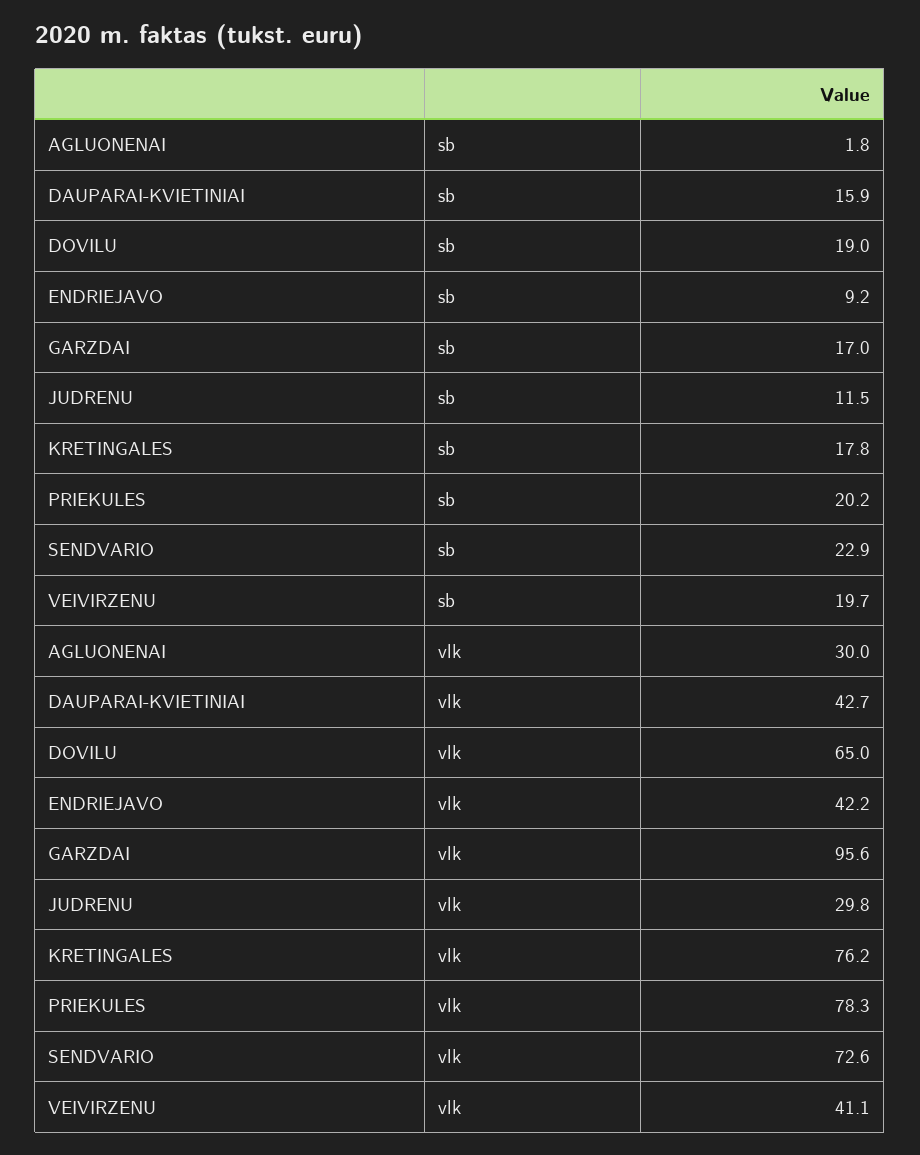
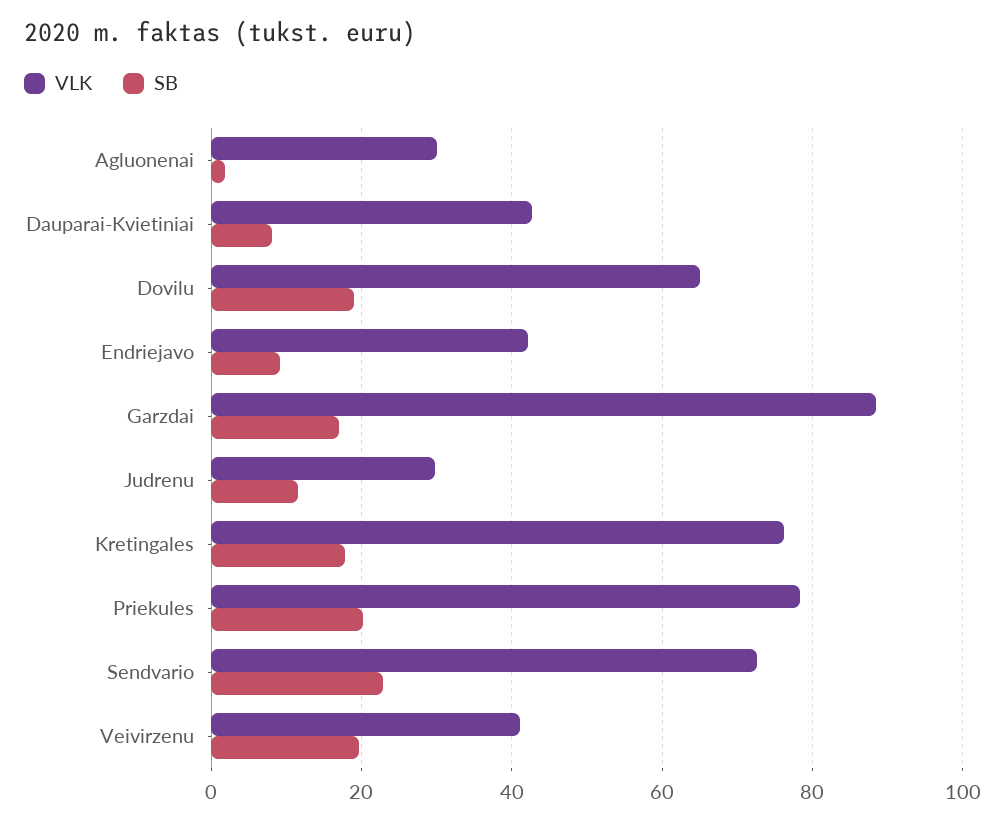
sb, DAUPARAI-KVIETINIAI: 15.9 -> 8
vlk, GARZDAI: 95.6 -> 88

